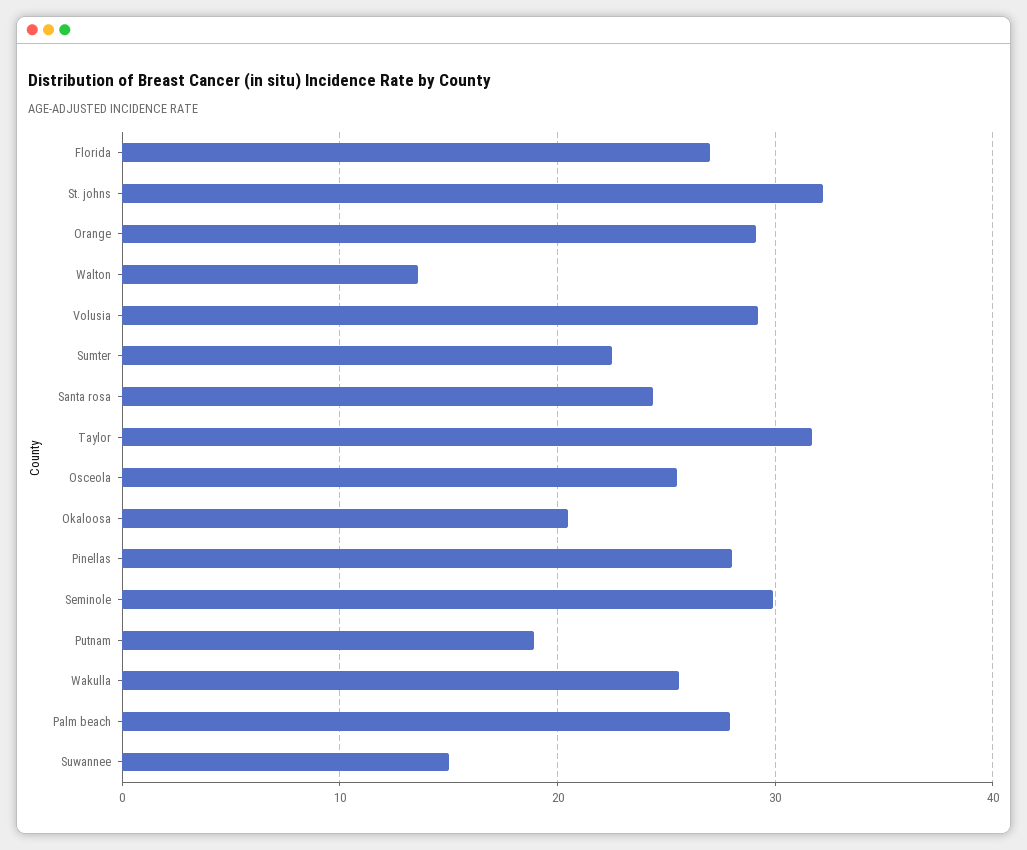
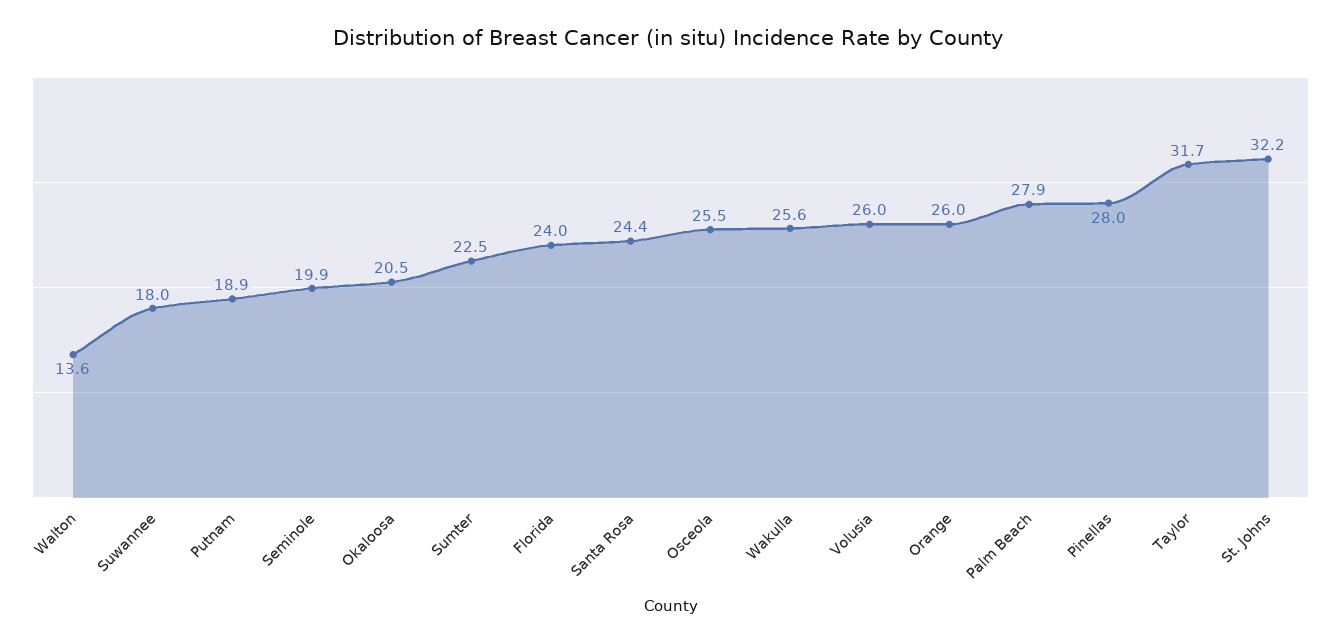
Florida: 27 -> 24
Orange: 29 -> 26
Volusia: 29 -> 26
Seminole: 30 -> 19.9
Suwannee: 15 -> 18

